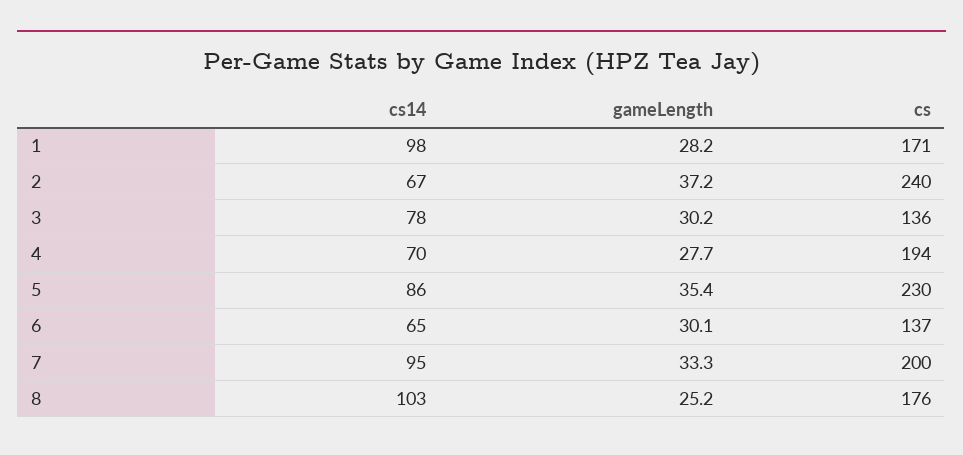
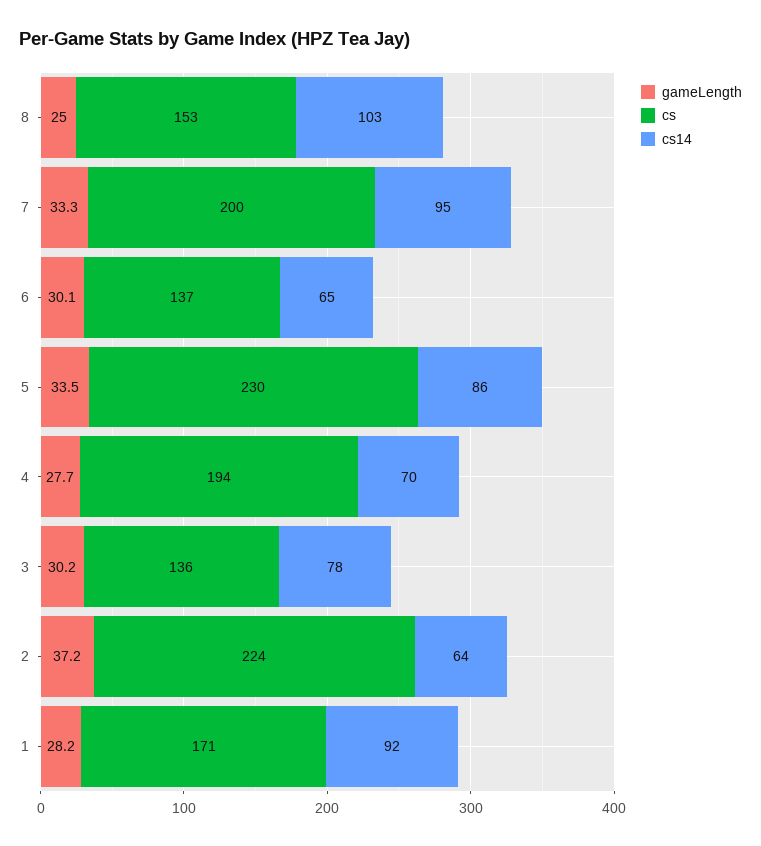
cs14, 1: 98 -> 92
cs14, 2: 67 -> 64
cs, 2: 240 -> 224
gameLength, 5: 35.4 -> 33.5
gameLength, 8: 25.2 -> 25
cs, 8: 176 -> 153

